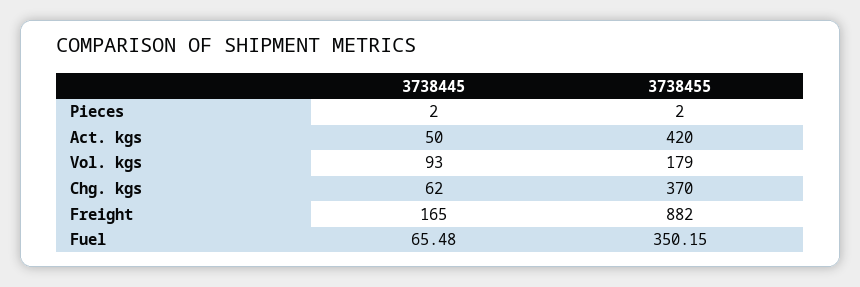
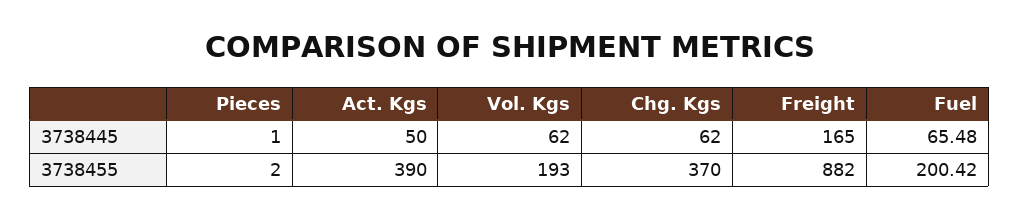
3738445, Pieces: 2 -> 1
3738455, Act. kgs: 420 -> 390
3738445, Vol. kgs: 93 -> 62
3738455, Vol. kgs: 179 -> 193
3738455, Fuel: 350.15 -> 200.42

